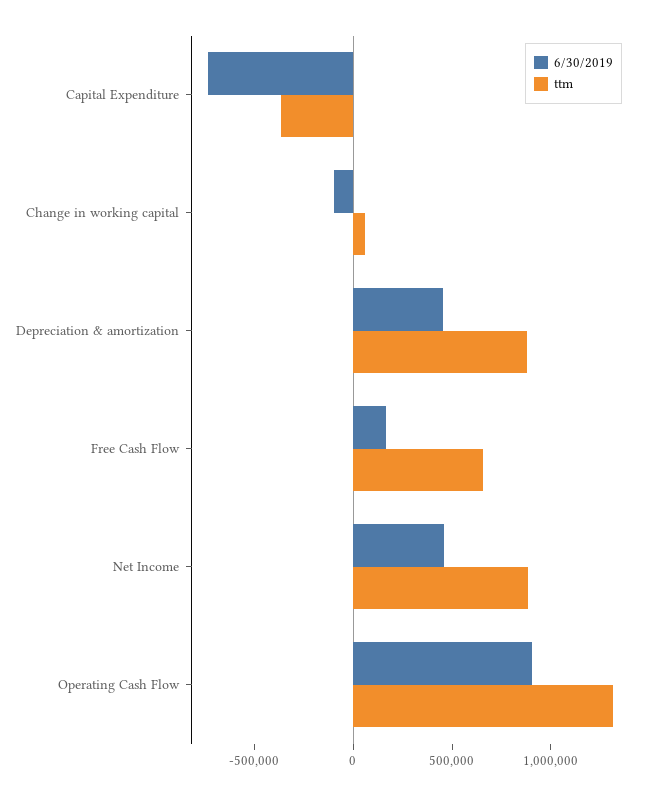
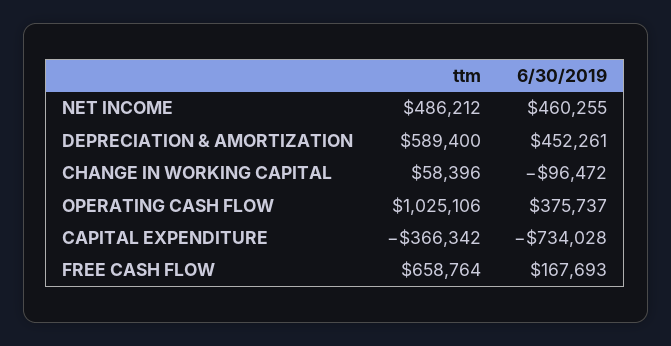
ttm, Depreciation & amortization: 900000 -> 589400
ttm, Net Income: 900000 -> 486212
6/30/2019, Operating Cash Flow: 900000 -> 375737
ttm, Operating Cash Flow: 1300000 -> 1025106

